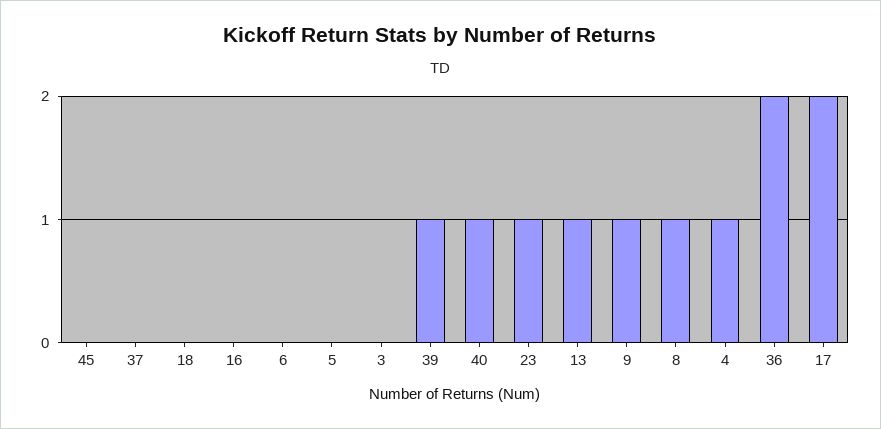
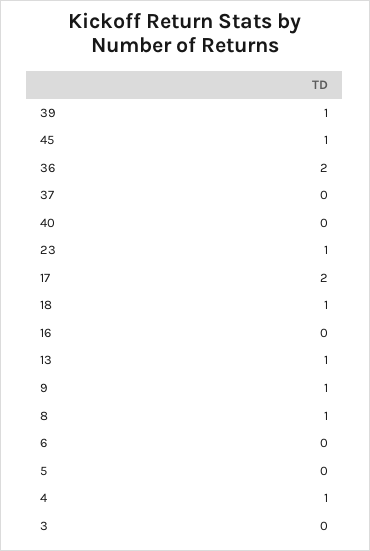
45: 0 -> 1
18: 0 -> 1
40: 1 -> 0

